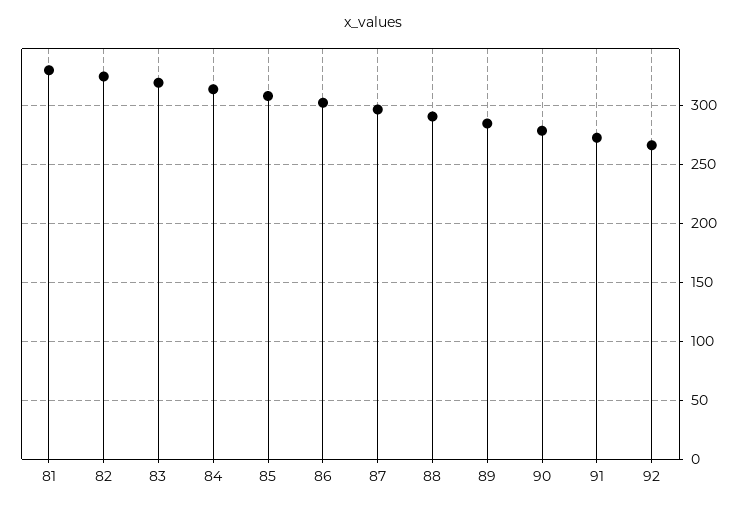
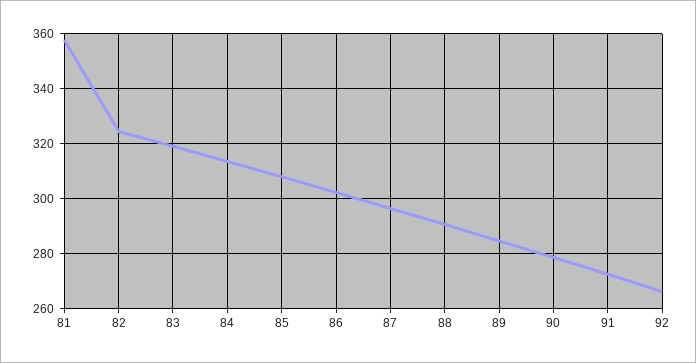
81: 330 -> 357.5

